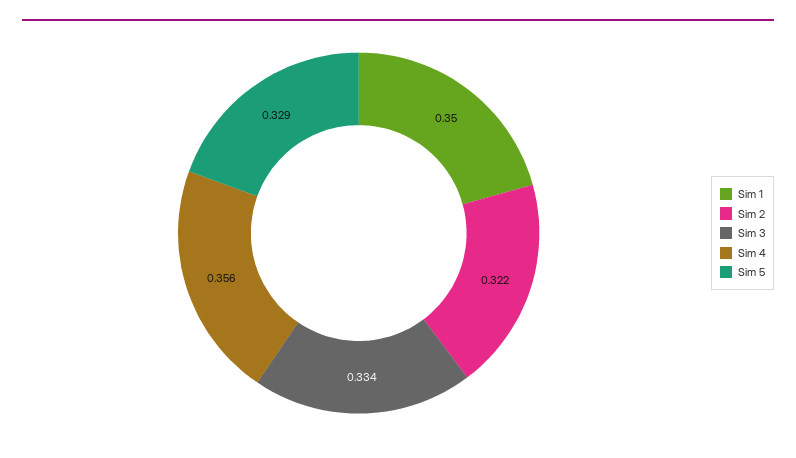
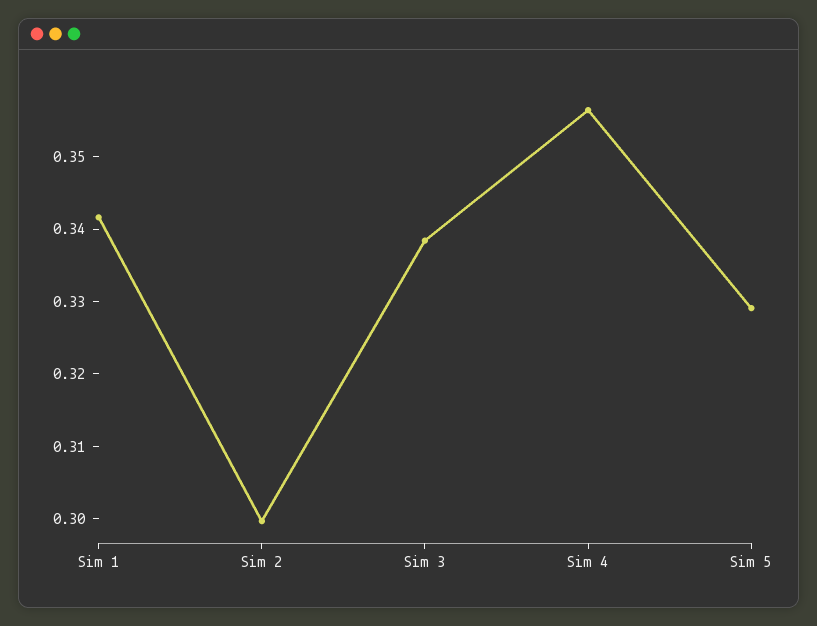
Sim 1: 0.35 -> 0.342
Sim 2: 0.322 -> 0.3
Sim 3: 0.334 -> 0.338

